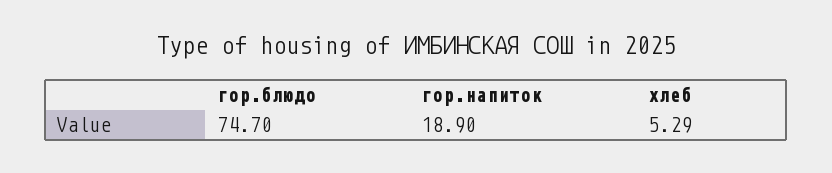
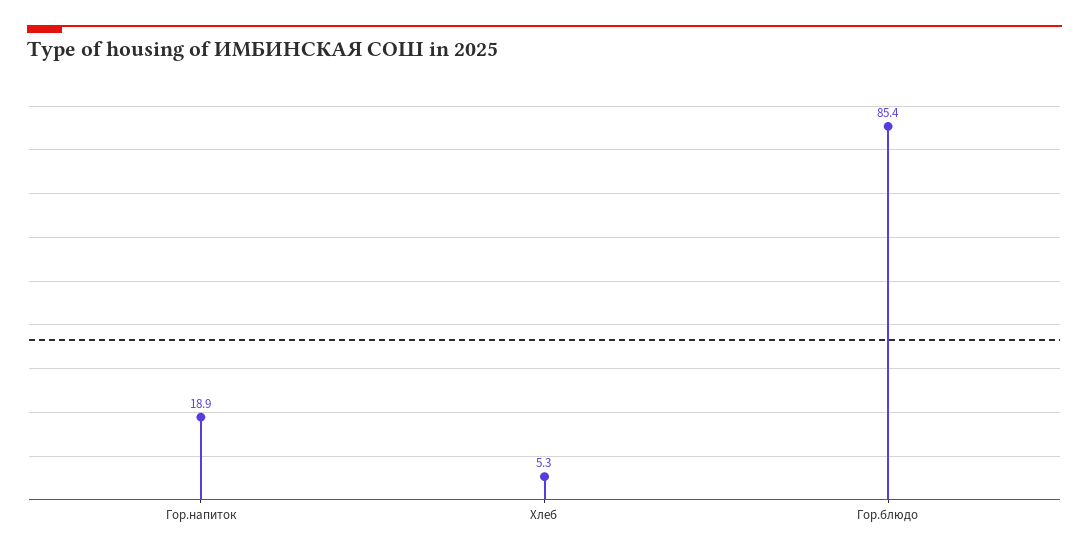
гор.блюдо: 74.7 -> 85.4

